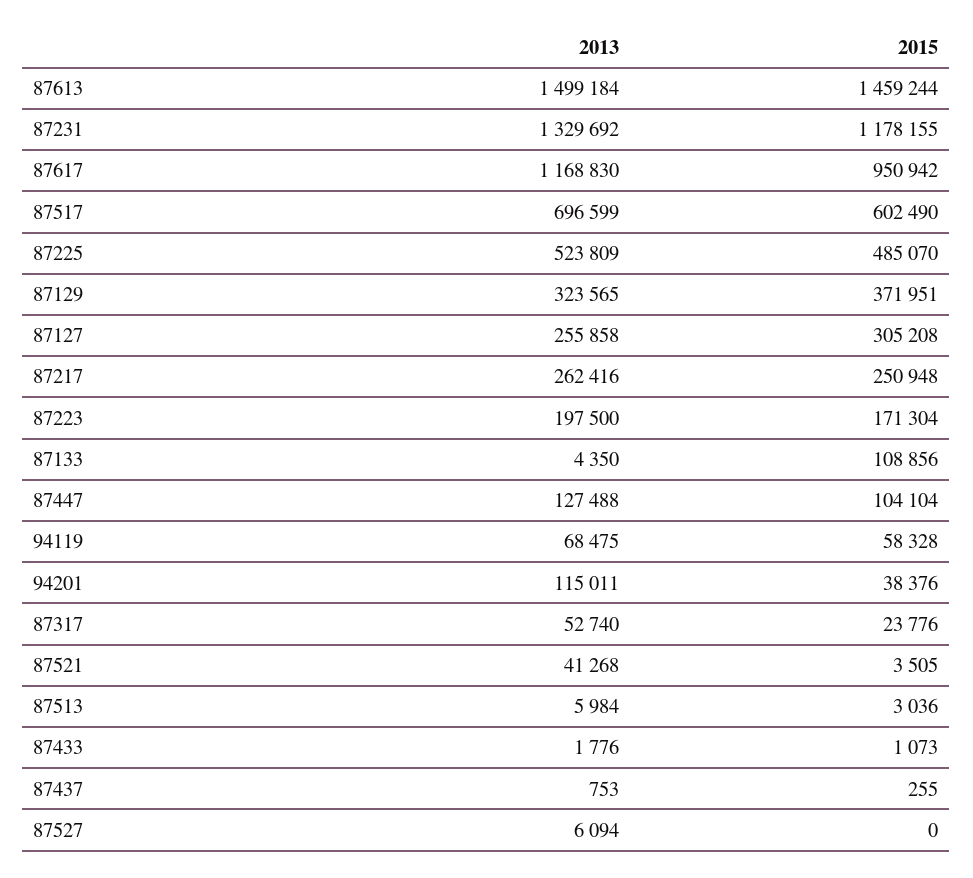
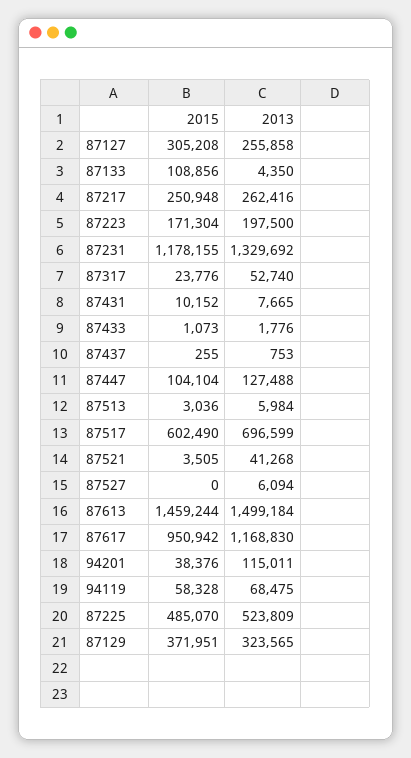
2015, 87431: none -> 10152
2013, 87431: none -> 7665

